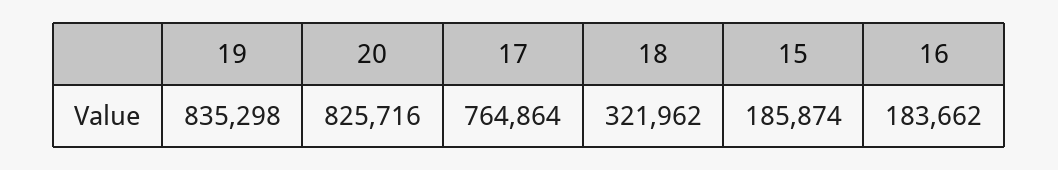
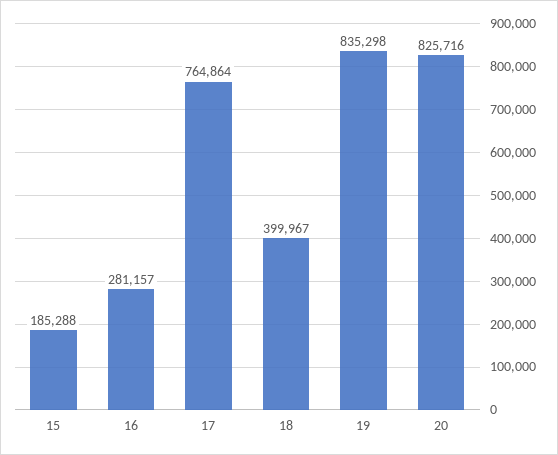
18: 321962 -> 399967
15: 185874 -> 185288
16: 183662 -> 281157

